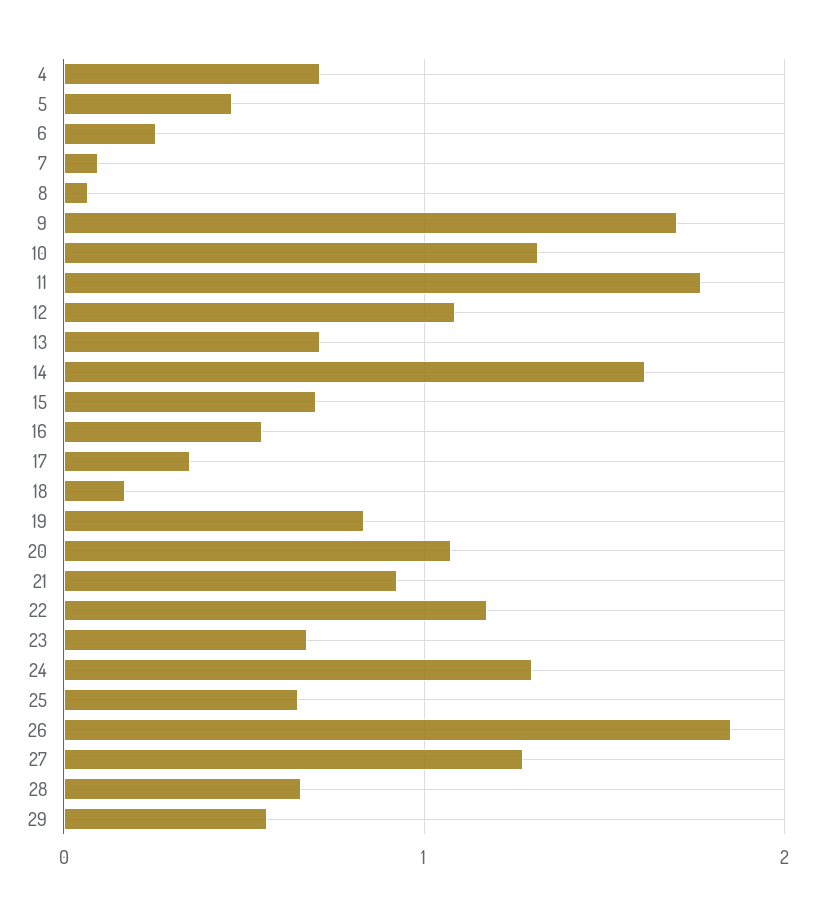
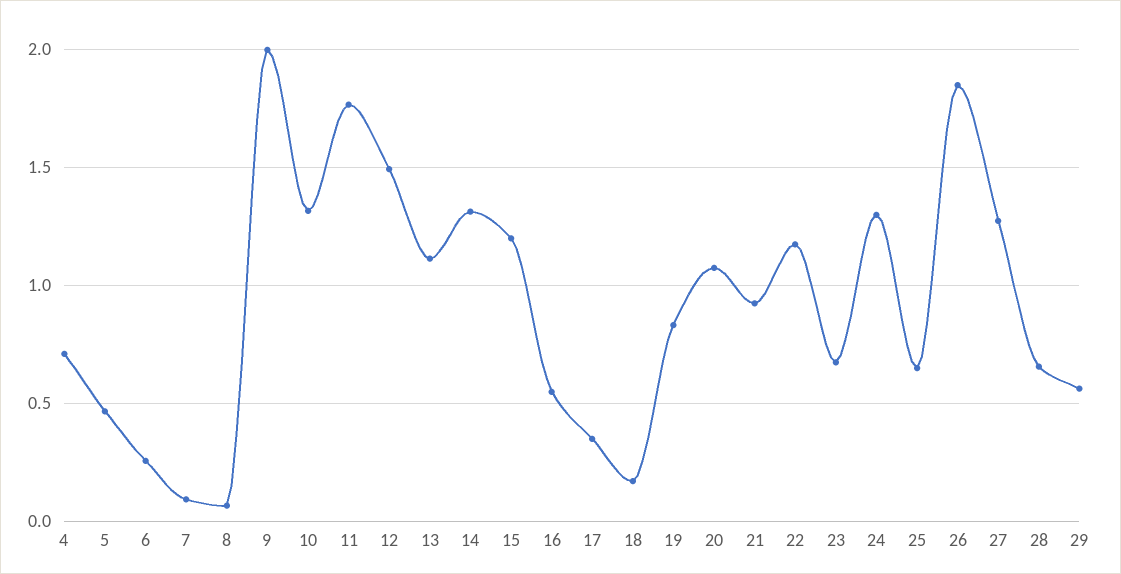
9: 1.7 -> 2
12: 1.1 -> 1.5
13: 0.7 -> 1.1
14: 1.6 -> 1.3
15: 0.7 -> 1.2

